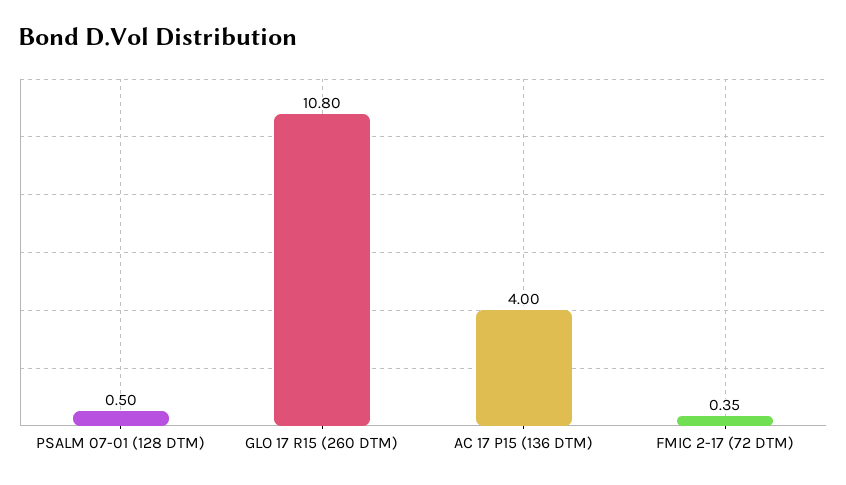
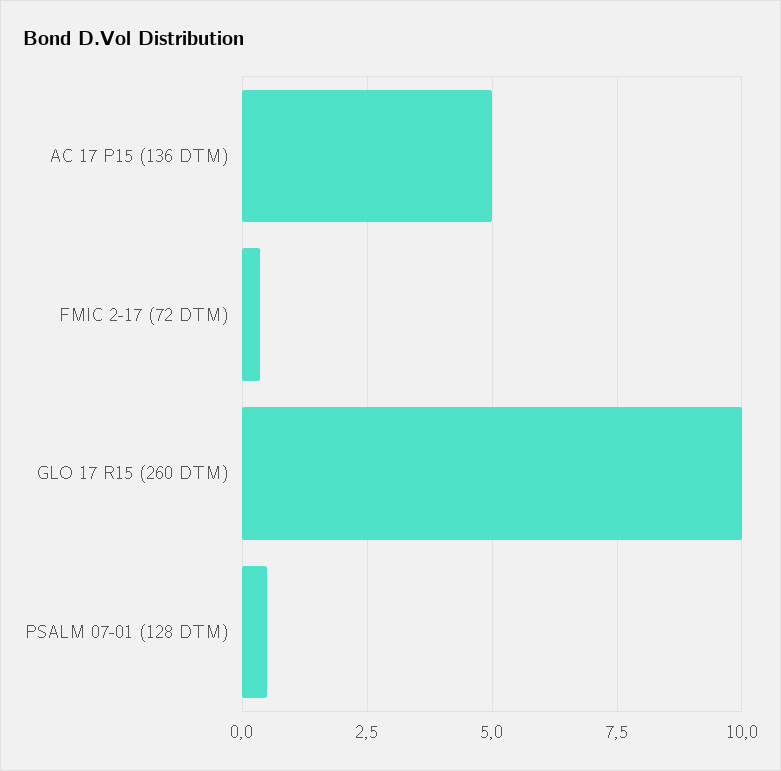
GLO 17 R15 (260 DTM): 10.8 -> 10
AC 17 P15 (136 DTM): 4 -> 5

